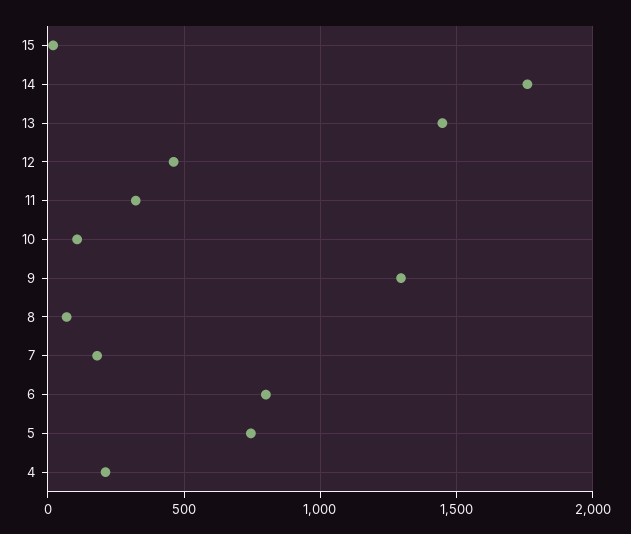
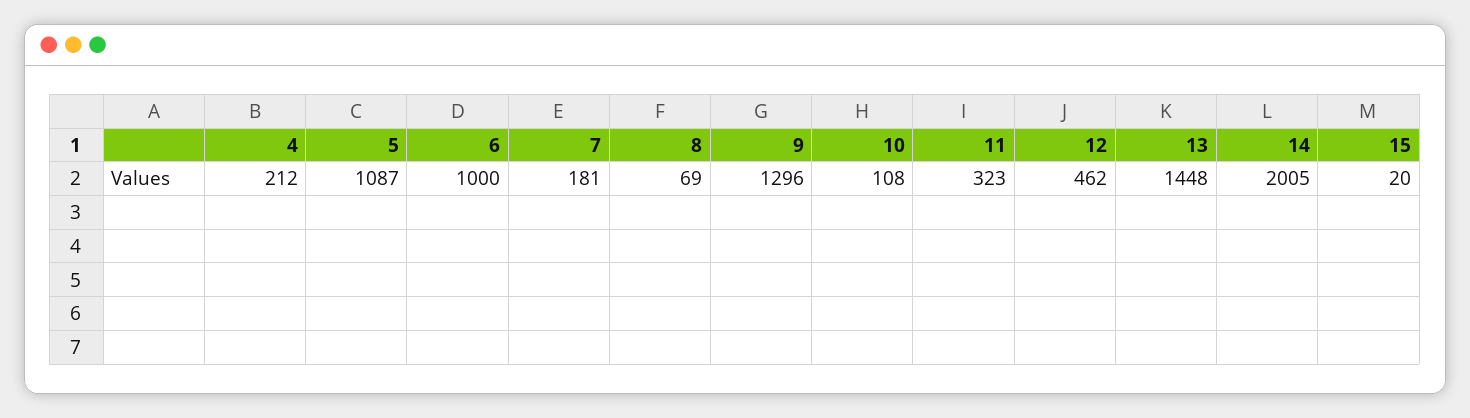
14: 1750 -> 2005
6: 800 -> 1000
5: 750 -> 1087

